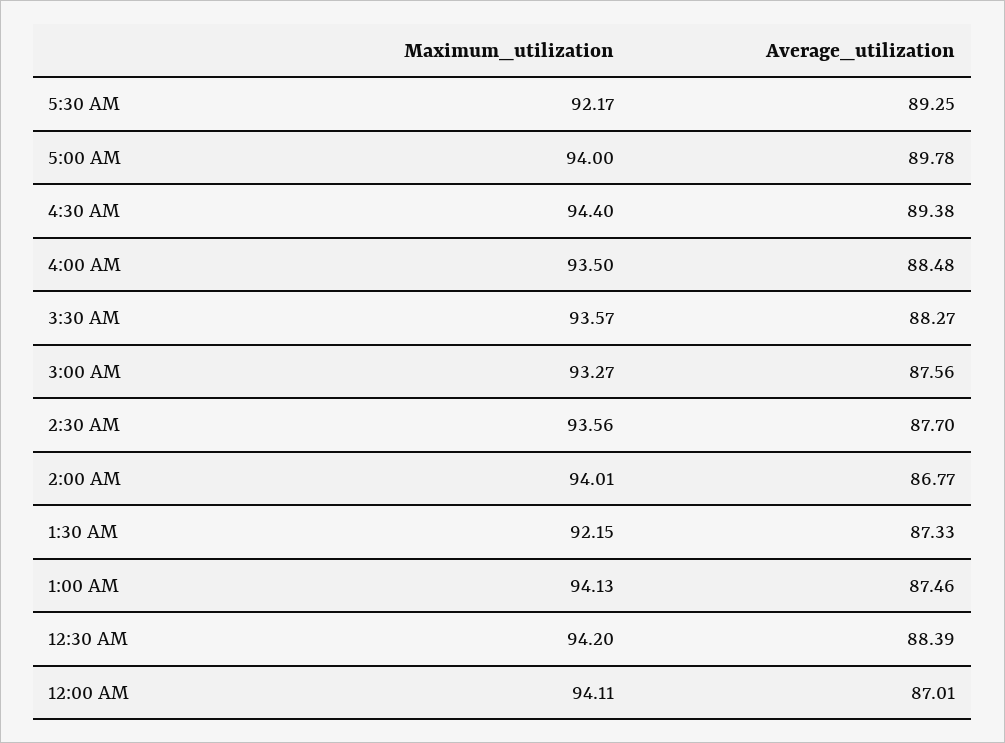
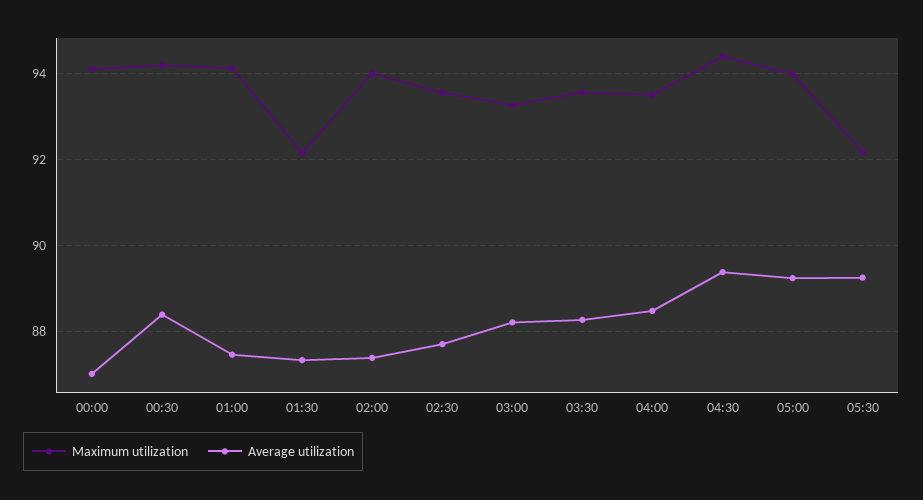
Average_utilization, 5:00 AM: 89.78 -> 89.2
Average_utilization, 3:00 AM: 87.56 -> 88.2
Average_utilization, 2:00 AM: 86.77 -> 87.4

